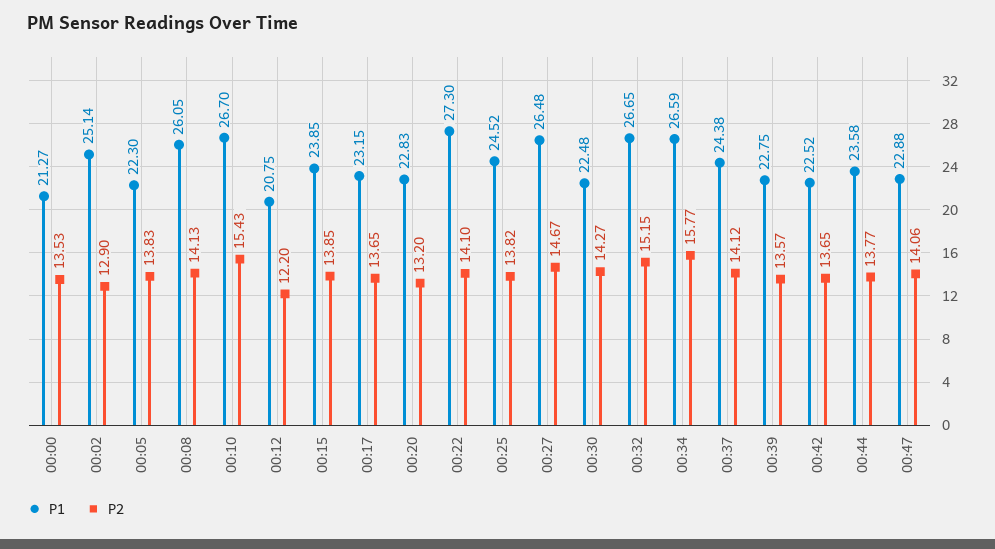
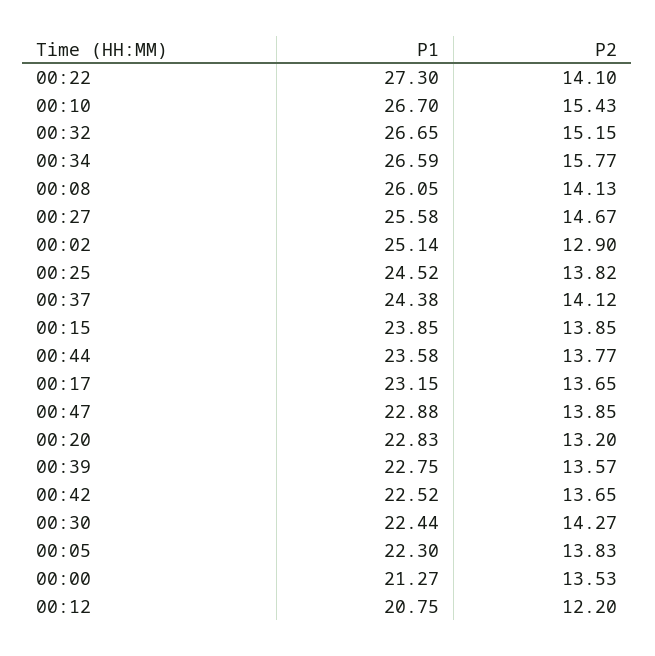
P1, 00:27: 26.48 -> 25.58
P1, 00:30: 22.48 -> 22.44
P2, 00:47: 14.06 -> 13.85

